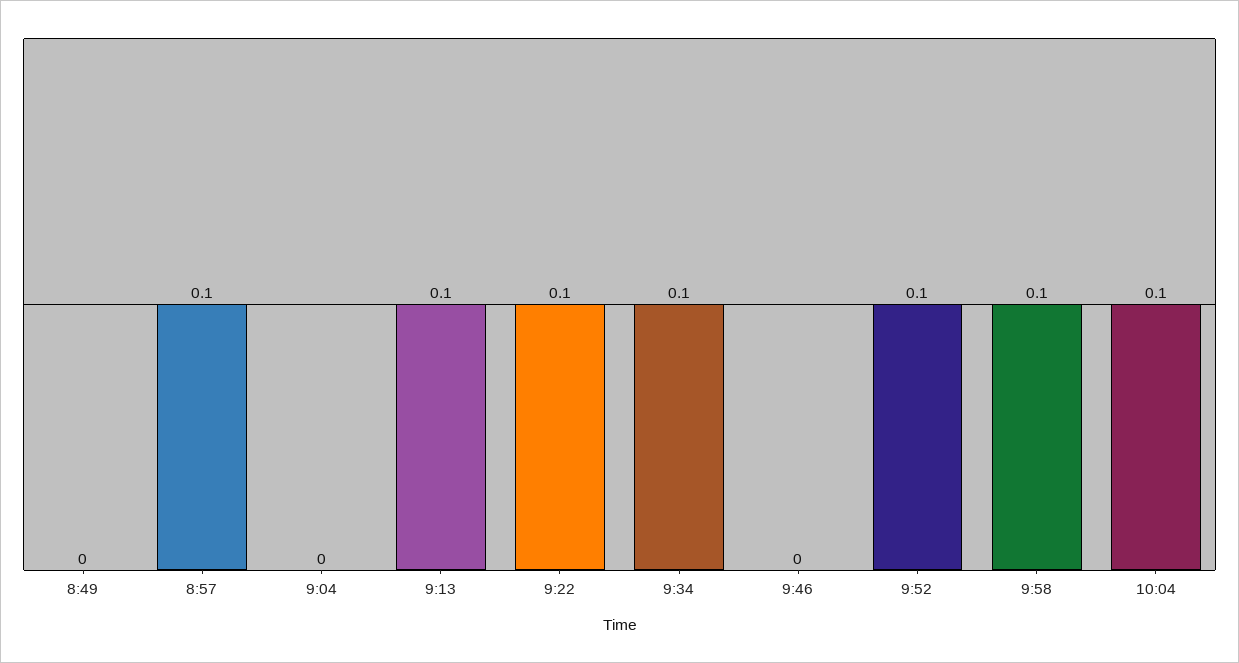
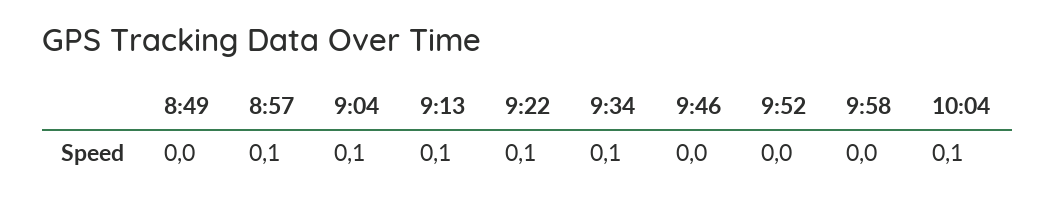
9:04: 0 -> 0.1
9:52: 0.1 -> 0
9:58: 0.1 -> 0

